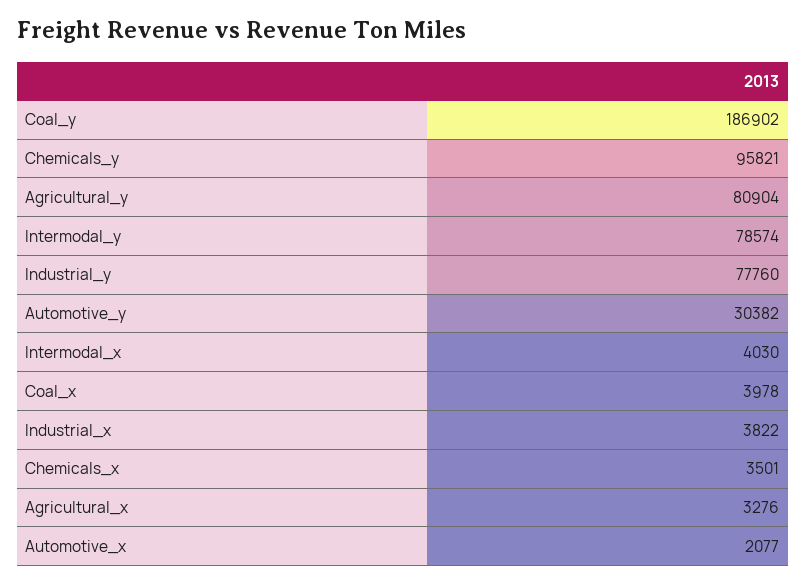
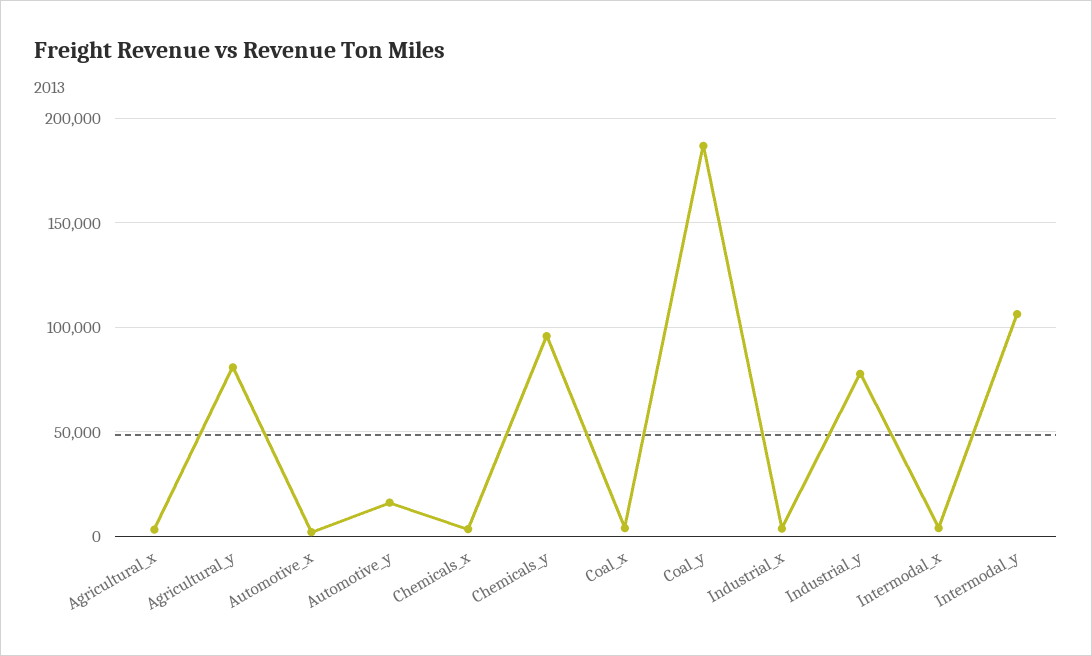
Intermodal_y: 78574 -> 105000
Automotive_y: 30382 -> 15000

